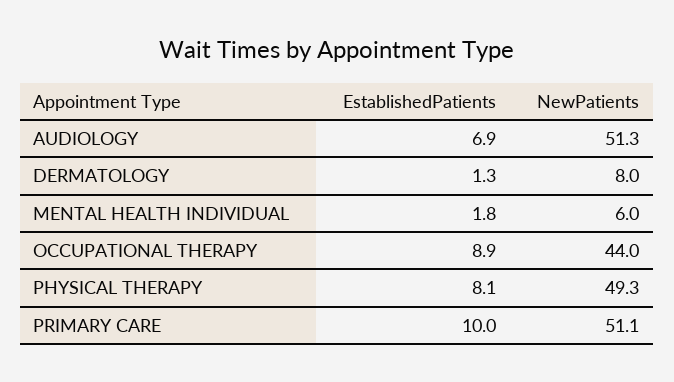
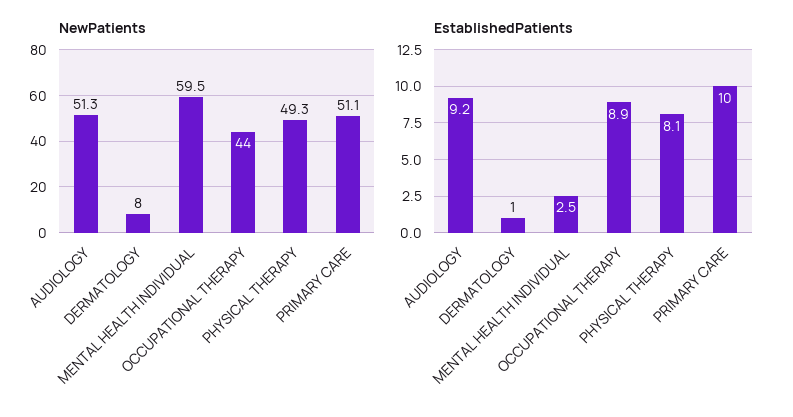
EstablishedPatients, AUDIOLOGY: 6.9 -> 9.2
EstablishedPatients, DERMATOLOGY: 1.3 -> 1
EstablishedPatients, MENTAL HEALTH INDIVIDUAL: 1.8 -> 2.5
NewPatients, MENTAL HEALTH INDIVIDUAL: 6 -> 59.5

